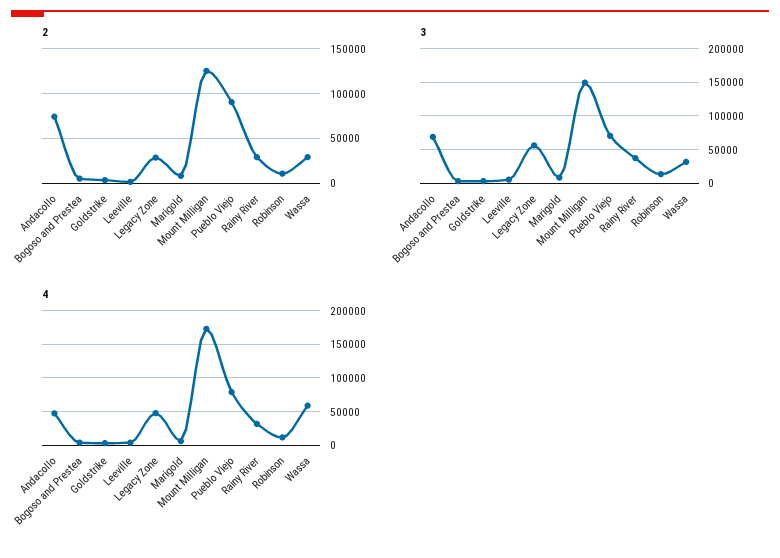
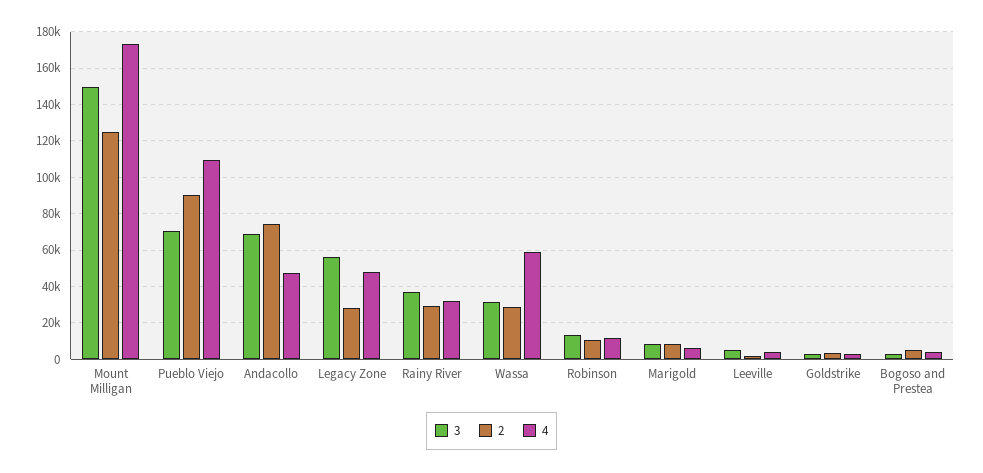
4, Pueblo Viejo: 80000 -> 110000

